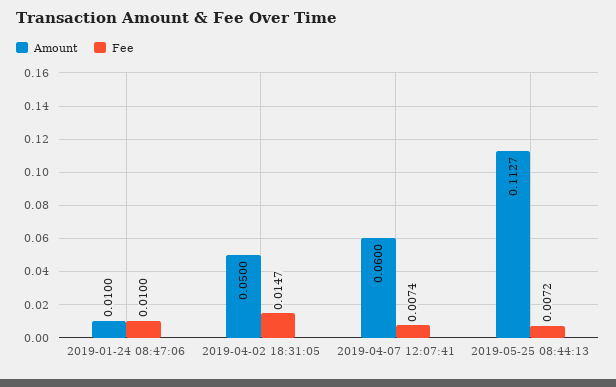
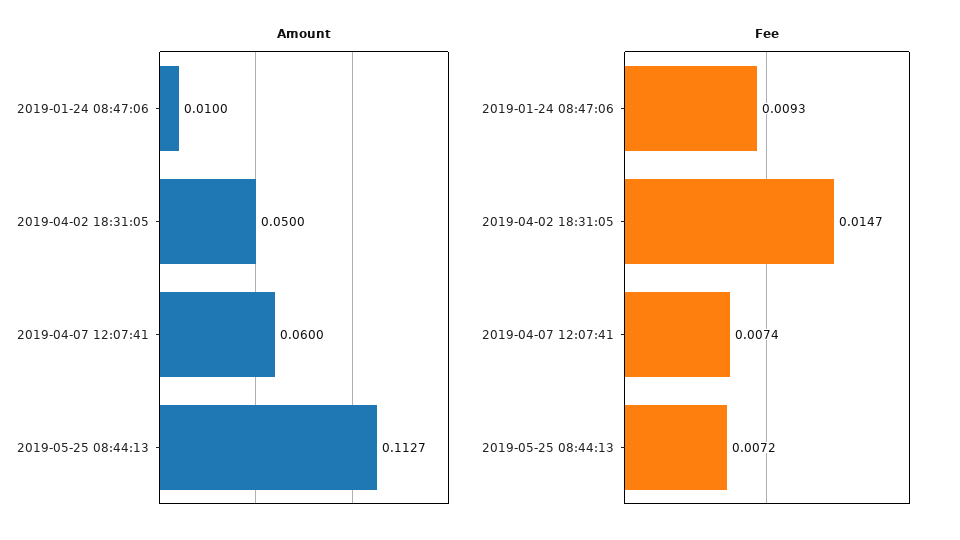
Fee, 2019-01-24 08:47:06: 0.01 -> 0.0093

